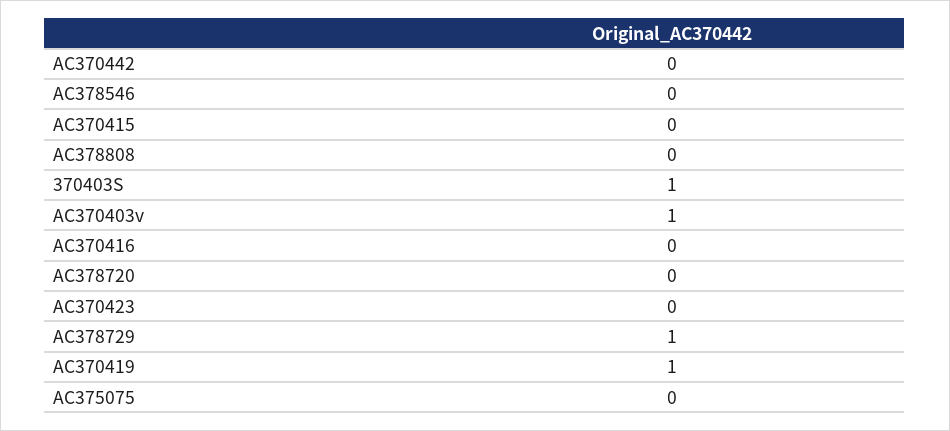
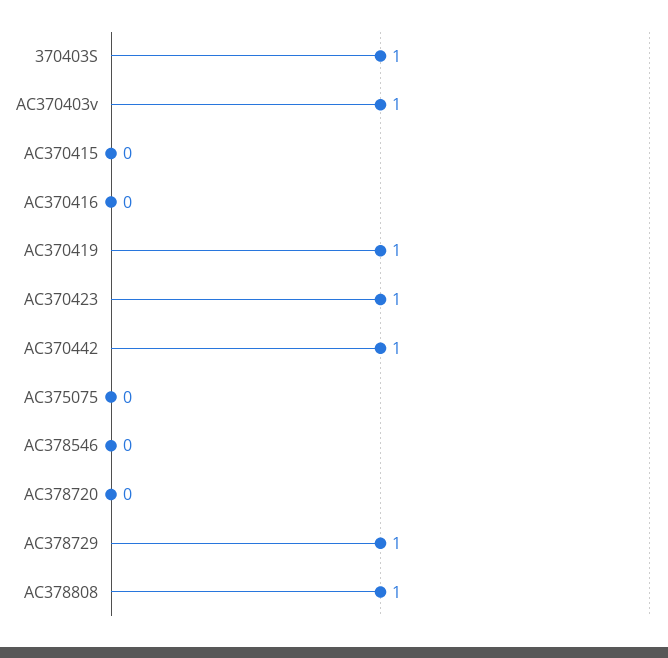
AC370442: 0 -> 1
AC378808: 0 -> 1
AC370423: 0 -> 1

